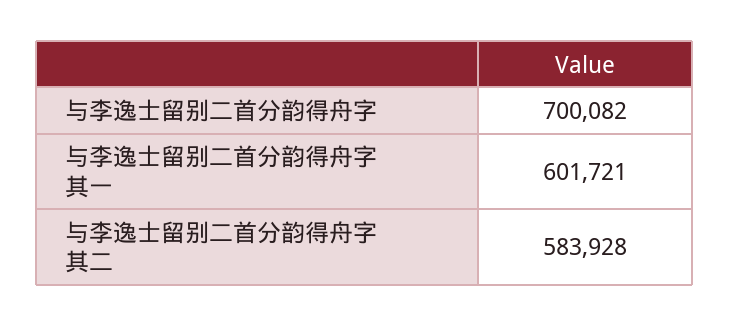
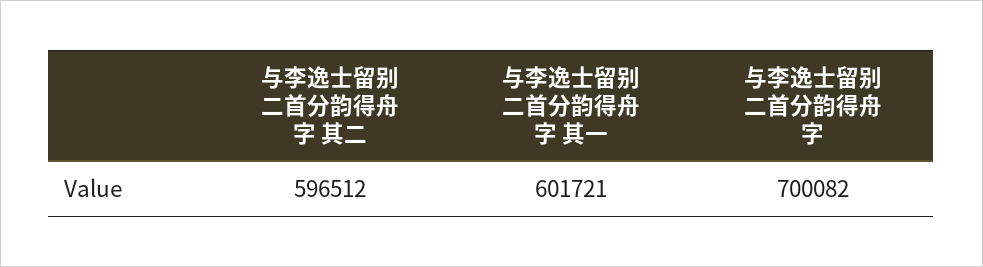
与李逸士留别二首分韵得舟字 其二: 583928 -> 596512

